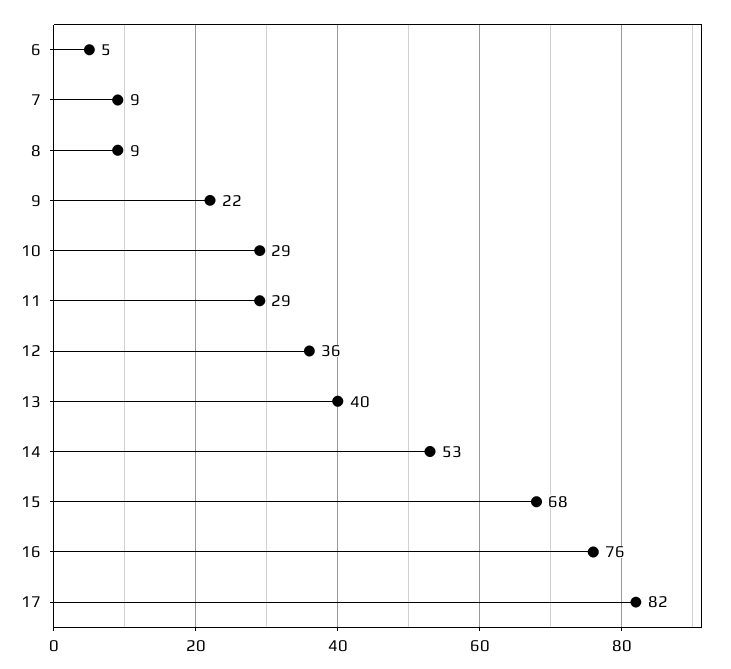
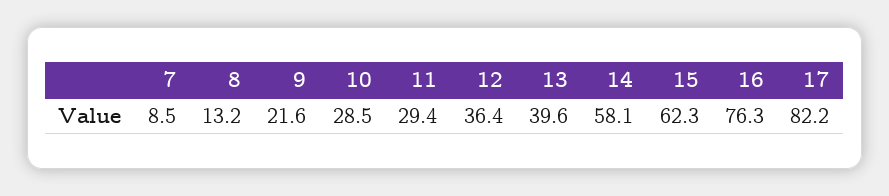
6: 5 -> none
8: 9 -> 13.2
14: 53 -> 58.1
15: 68 -> 62.3

